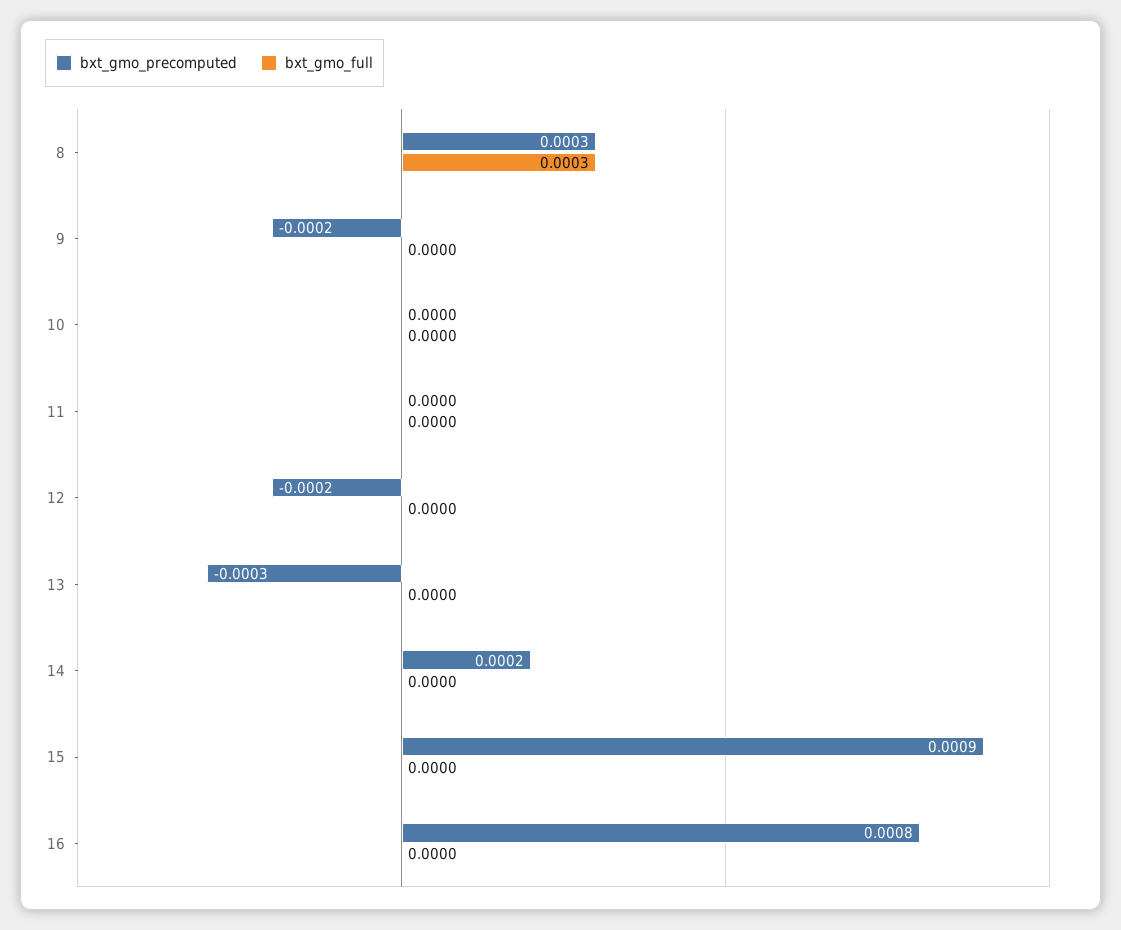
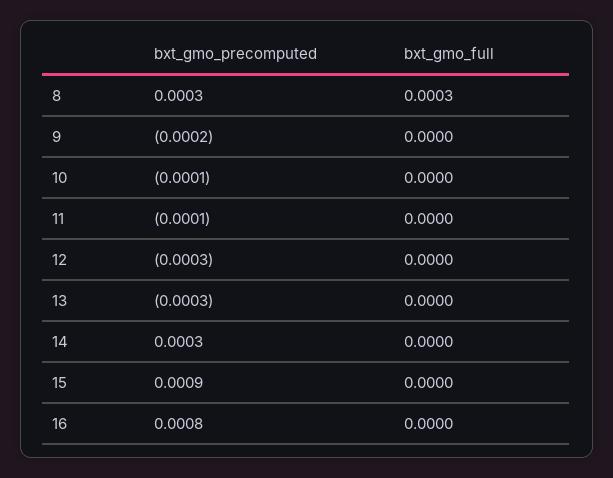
bxt_gmo_precomputed, 10: 0 -> -0.0001
bxt_gmo_precomputed, 11: 0 -> -0.0001
bxt_gmo_precomputed, 12: -0.0002 -> -0.0003
bxt_gmo_precomputed, 14: 0.0002 -> 0.0003

